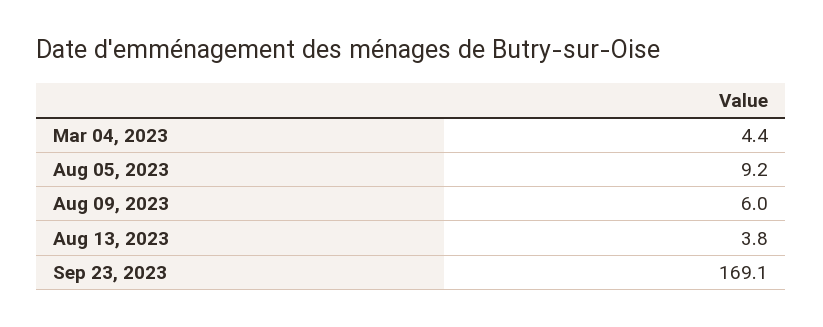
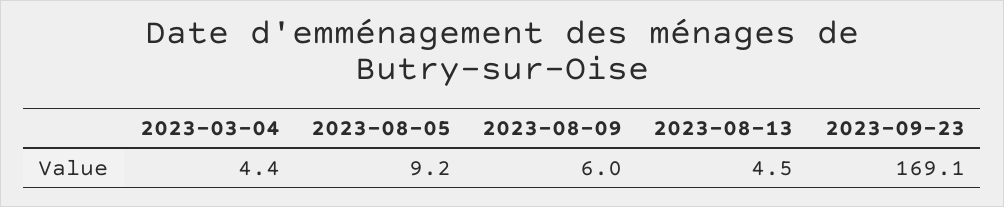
Aug 13, 2023: 3.8 -> 4.5

